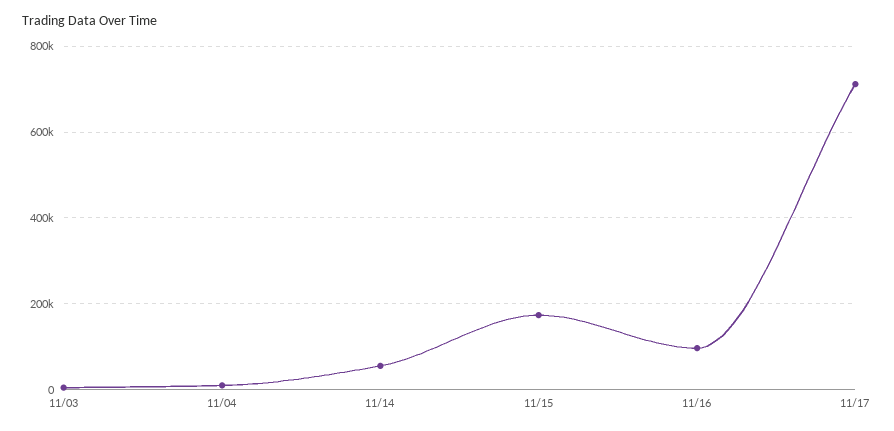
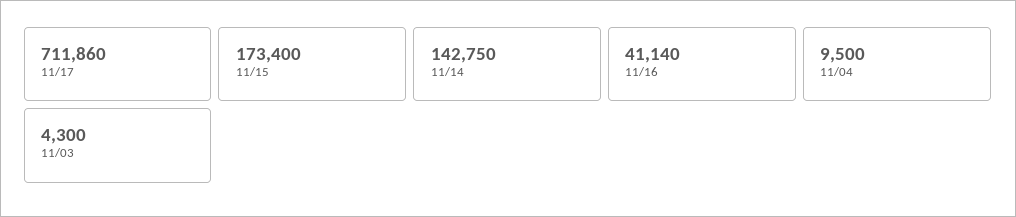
11/14: 60000 -> 142750
11/16: 100000 -> 41140

